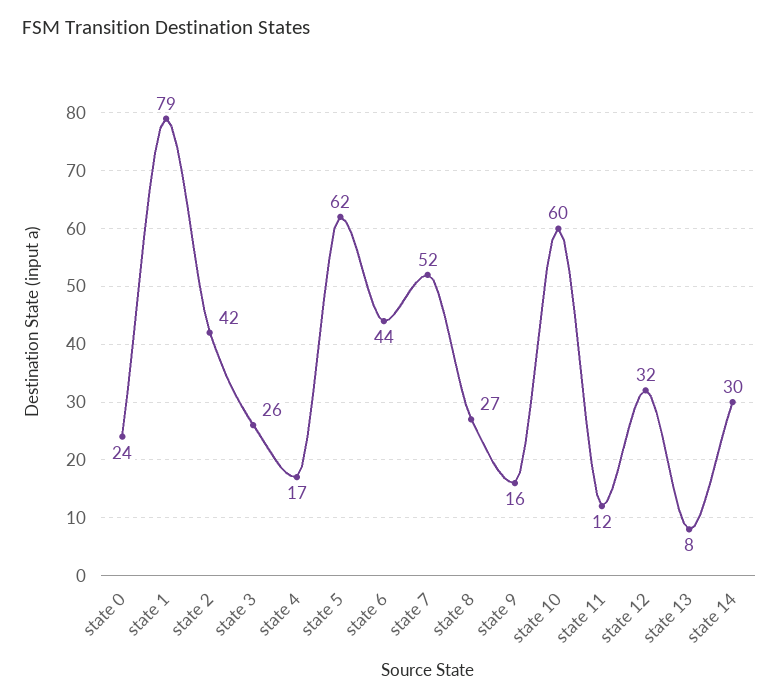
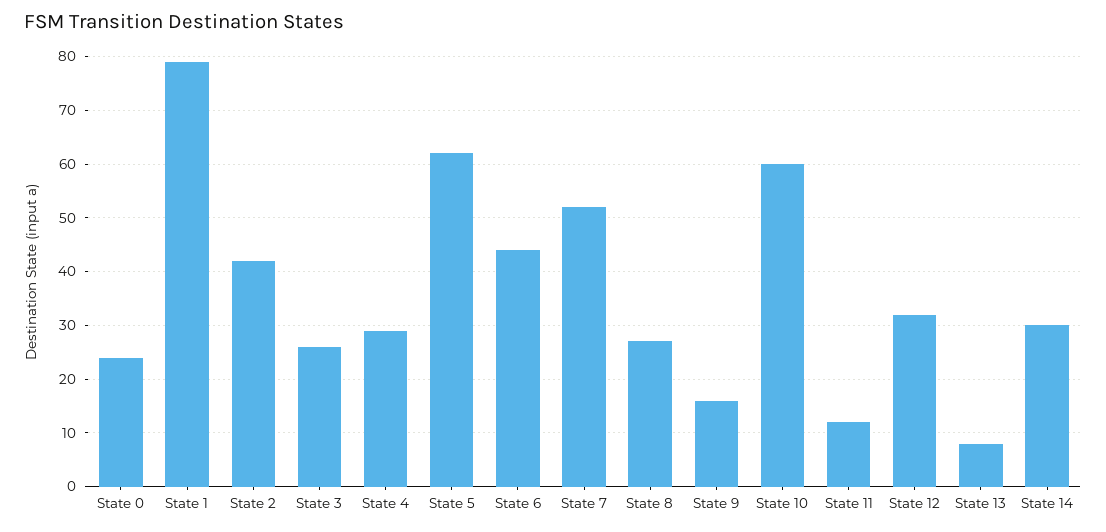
state 4: 17 -> 30

